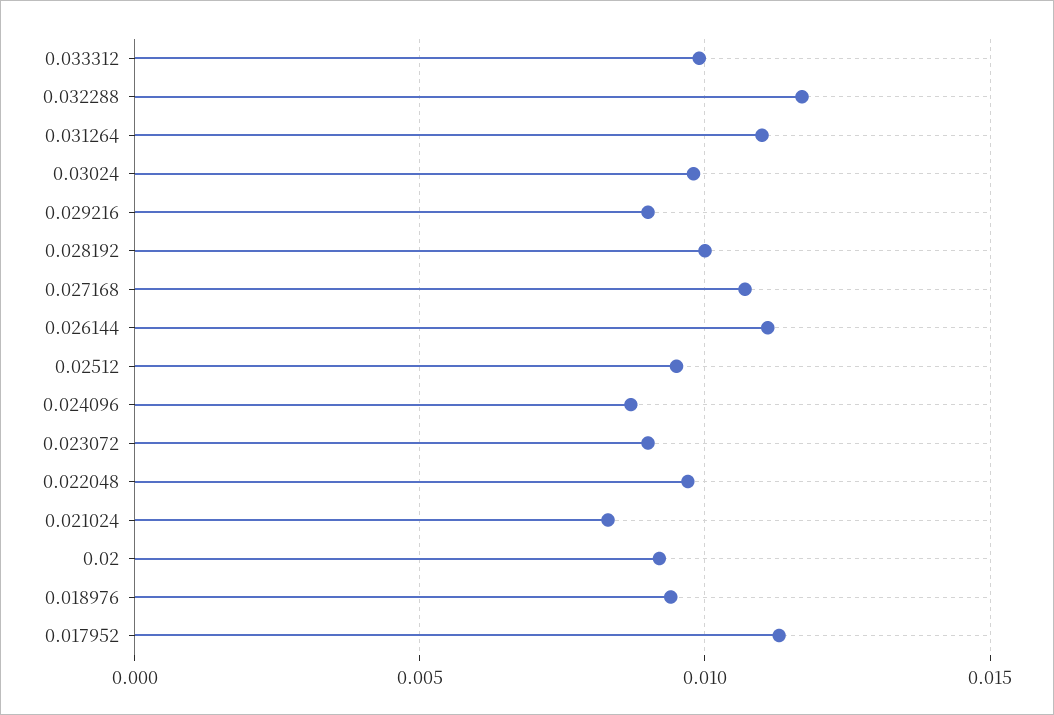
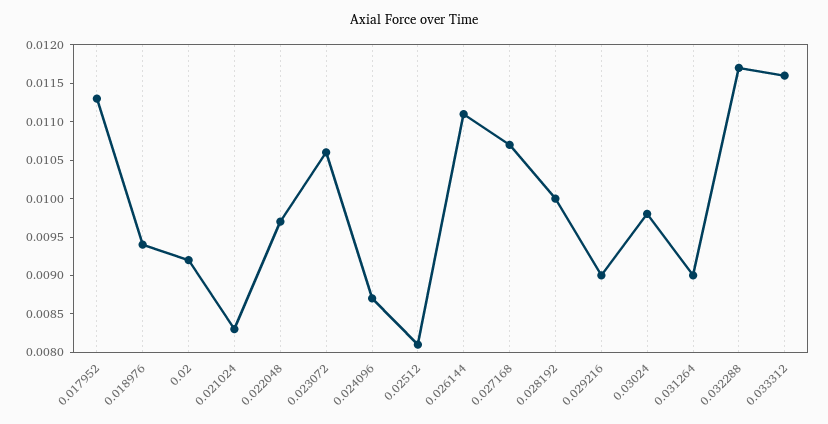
0.033312: 0.01 -> 0.0115
0.031264: 0.011 -> 0.009
0.02512: 0.0095 -> 0.008
0.023072: 0.009 -> 0.0105

